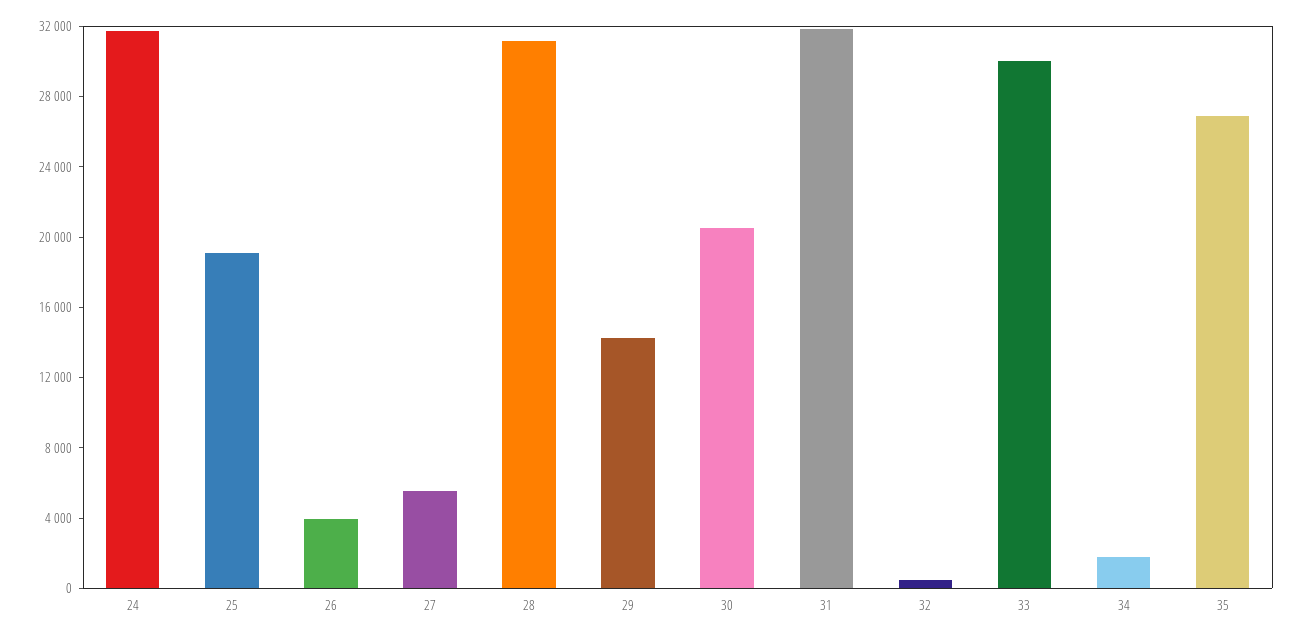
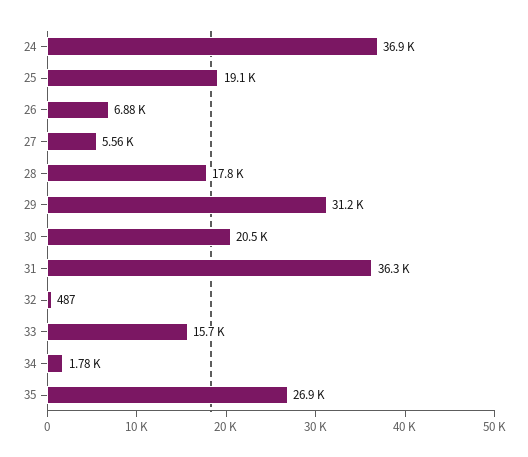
24: 32000 -> 36900
26: 4000 -> 6880
28: 31000 -> 17800
29: 14000 -> 31200
31: 32000 -> 36300
33: 30000 -> 15700

